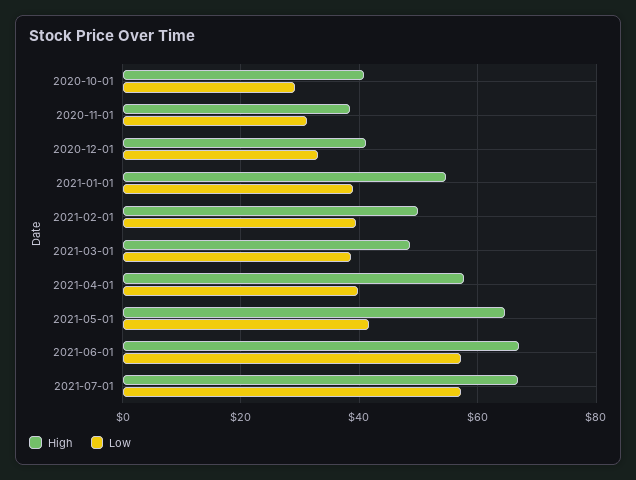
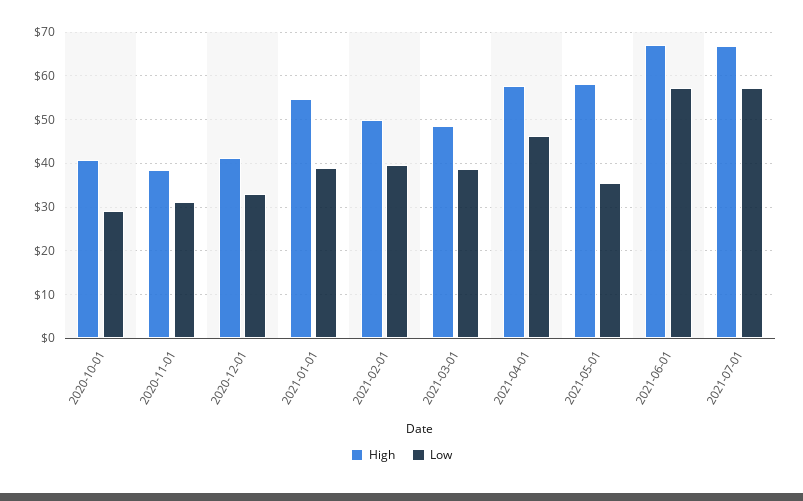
Low, 2021-04-01: 40 -> 46
High, 2021-05-01: 64 -> 58
Low, 2021-05-01: 42 -> 36

